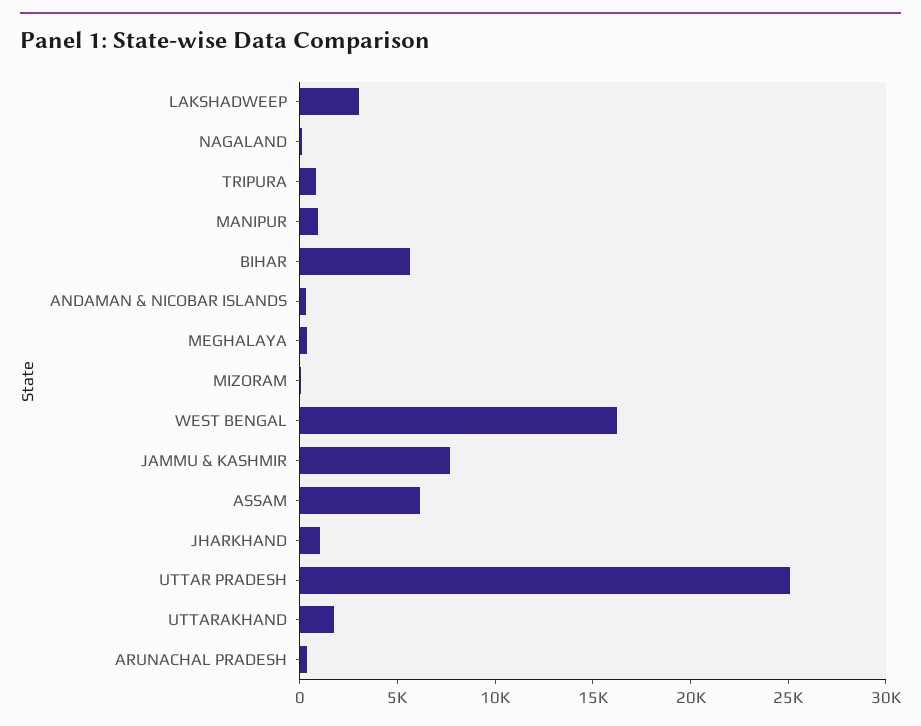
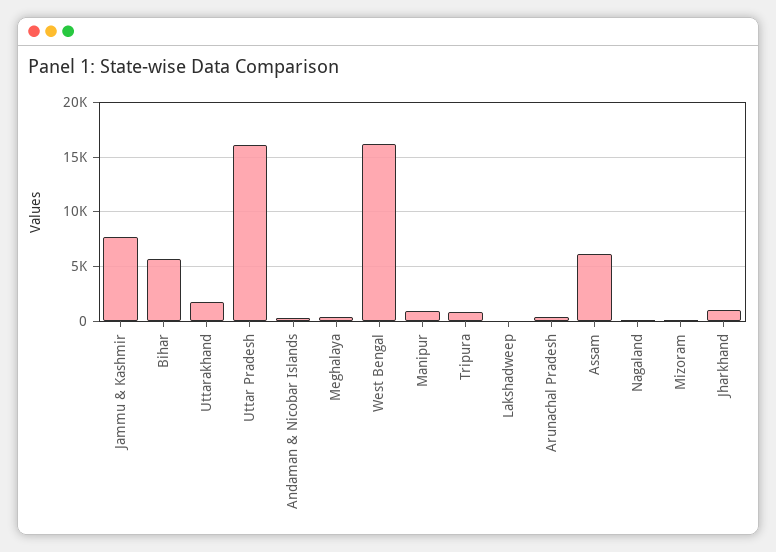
LAKSHADWEEP: 3000 -> 0
UTTAR PRADESH: 25000 -> 16000

